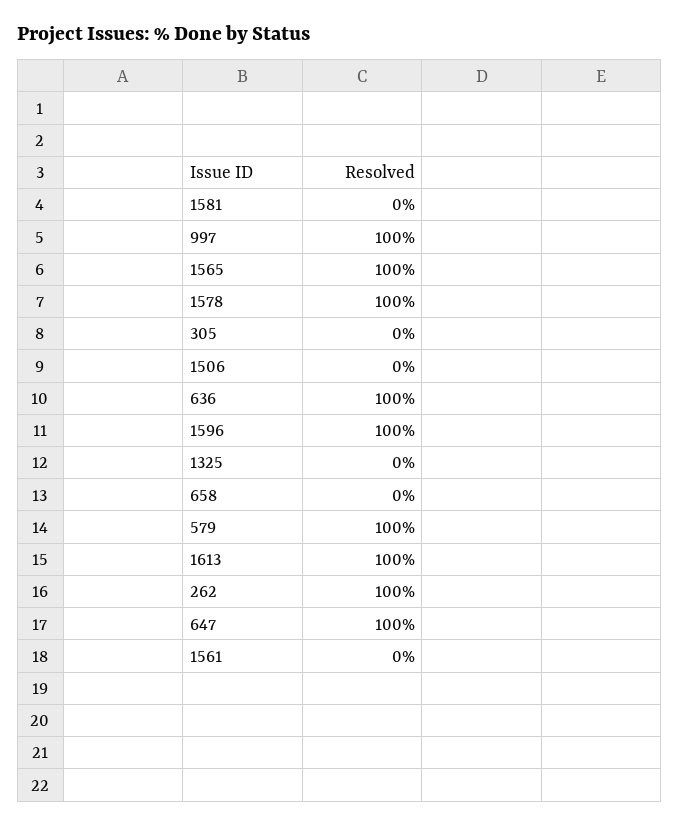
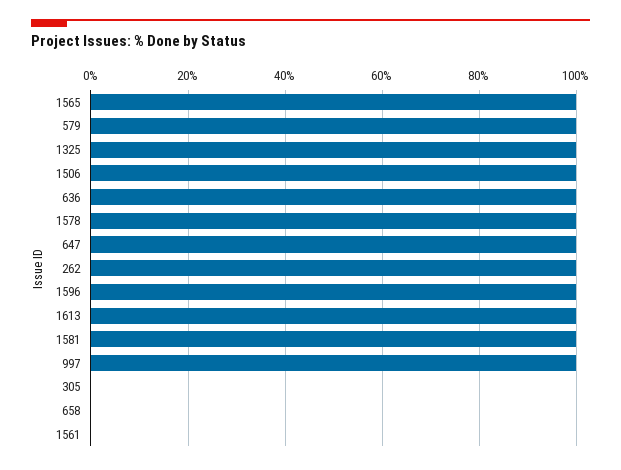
1581: 0 -> 100
1506: 0 -> 100
1325: 0 -> 100

